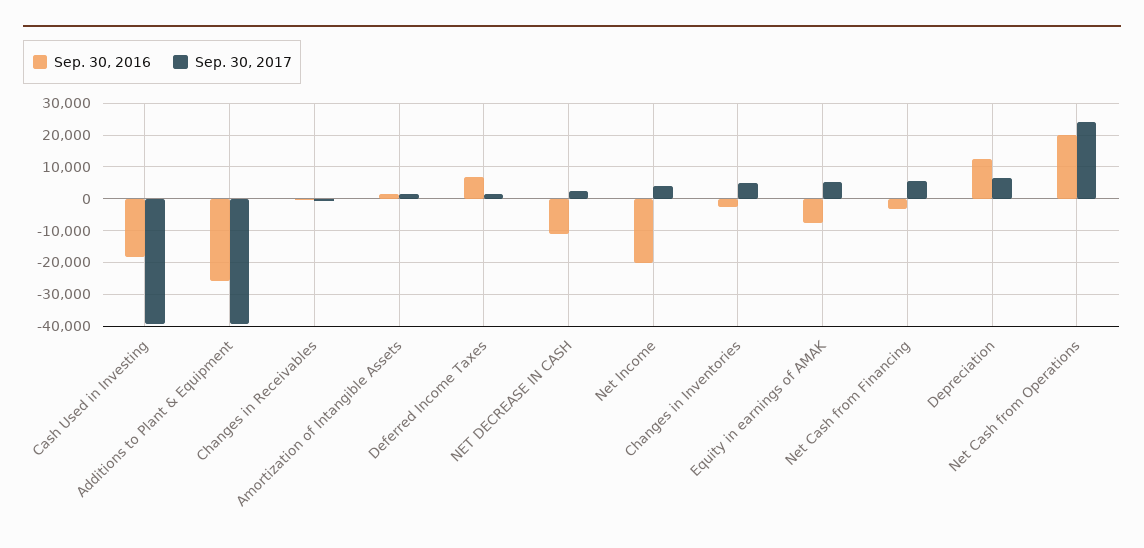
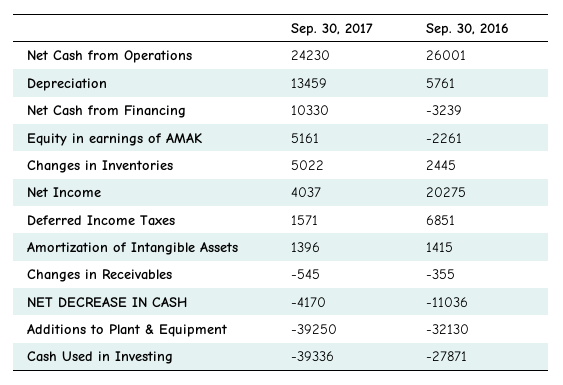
Sep. 30, 2016, Cash Used in Investing: -18000 -> -27871
Sep. 30, 2016, Additions to Plant & Equipment: -26000 -> -32130
Sep. 30, 2017, NET DECREASE IN CASH: 2000 -> -4170
Sep. 30, 2016, Net Income: -20000 -> 20275
Sep. 30, 2016, Changes in Inventories: -2000 -> 2445
Sep. 30, 2016, Equity in earnings of AMAK: -8000 -> -2261
Sep. 30, 2017, Net Cash from Financing: 6000 -> 10330
Sep. 30, 2016, Depreciation: 12000 -> 5761
Sep. 30, 2017, Depreciation: 6000 -> 13459
Sep. 30, 2016, Net Cash from Operations: 20000 -> 26001

